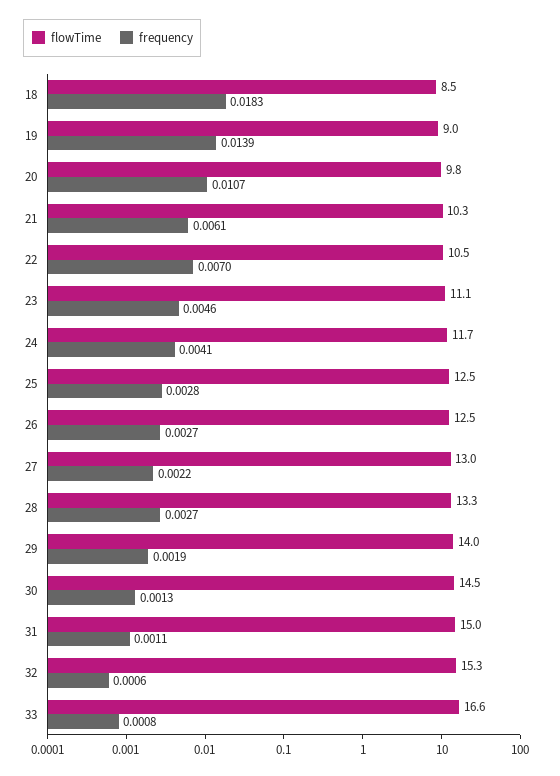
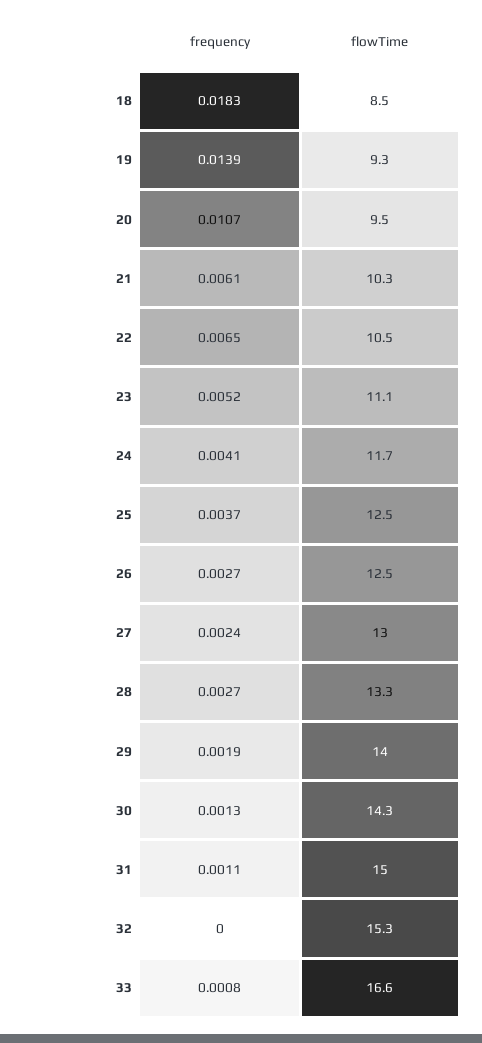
flowTime, 19: 9 -> 9.3
flowTime, 20: 9.8 -> 9.5
frequency, 22: 0.007 -> 0.0065
frequency, 23: 0.0046 -> 0.0052
frequency, 25: 0.0028 -> 0.0037
frequency, 27: 0.0022 -> 0.0024
flowTime, 30: 14.5 -> 14.3
frequency, 32: 0.0006 -> 0

